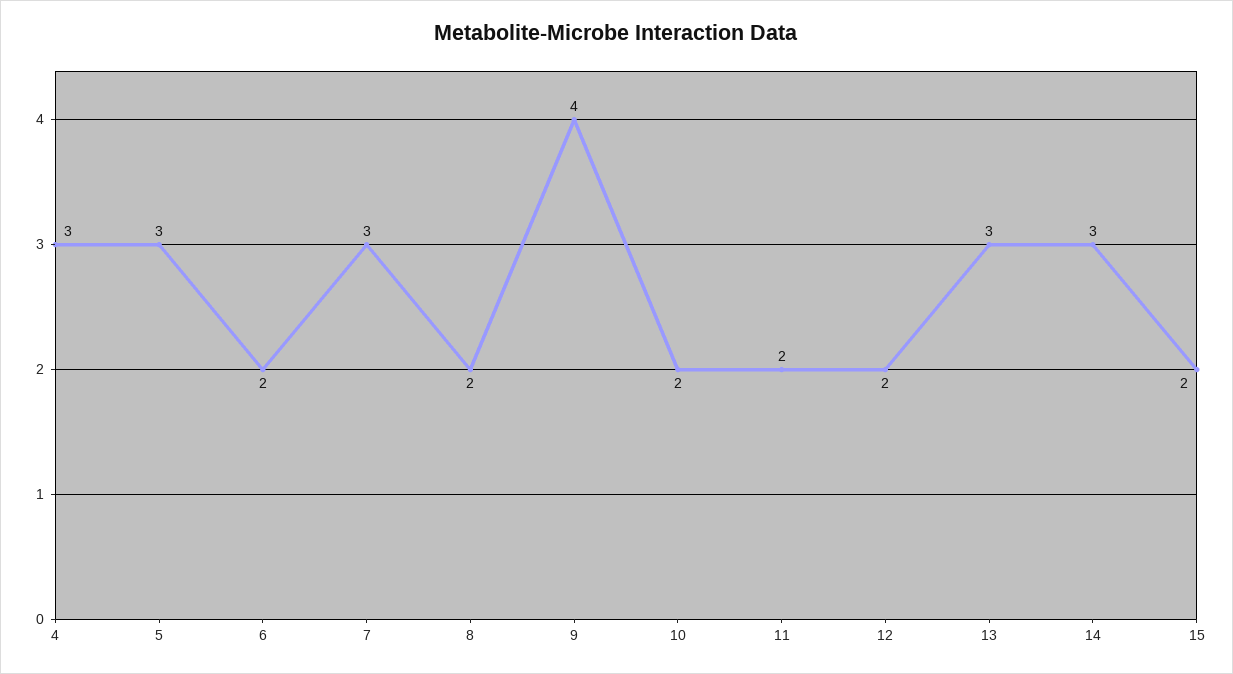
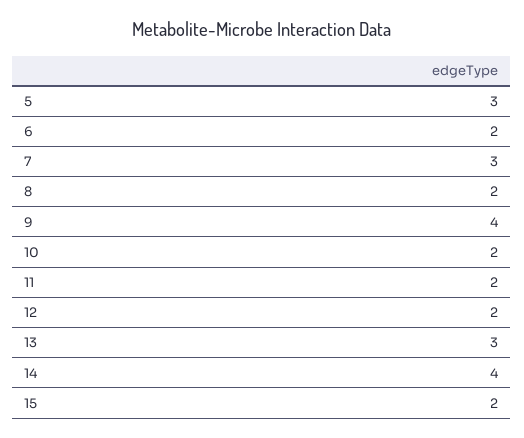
4: 3 -> none
14: 3 -> 4

